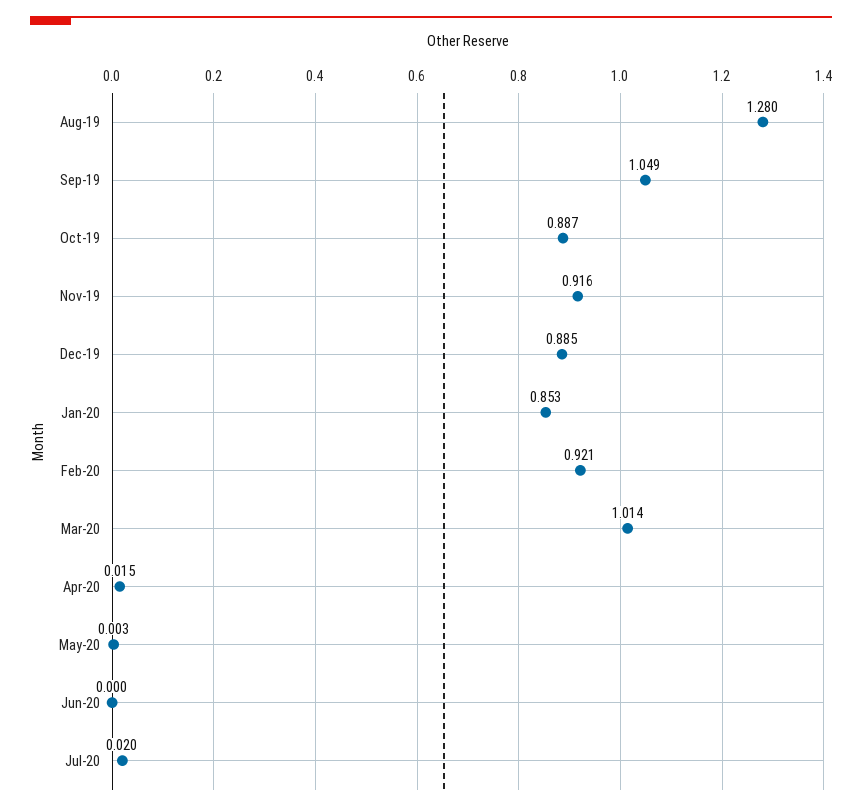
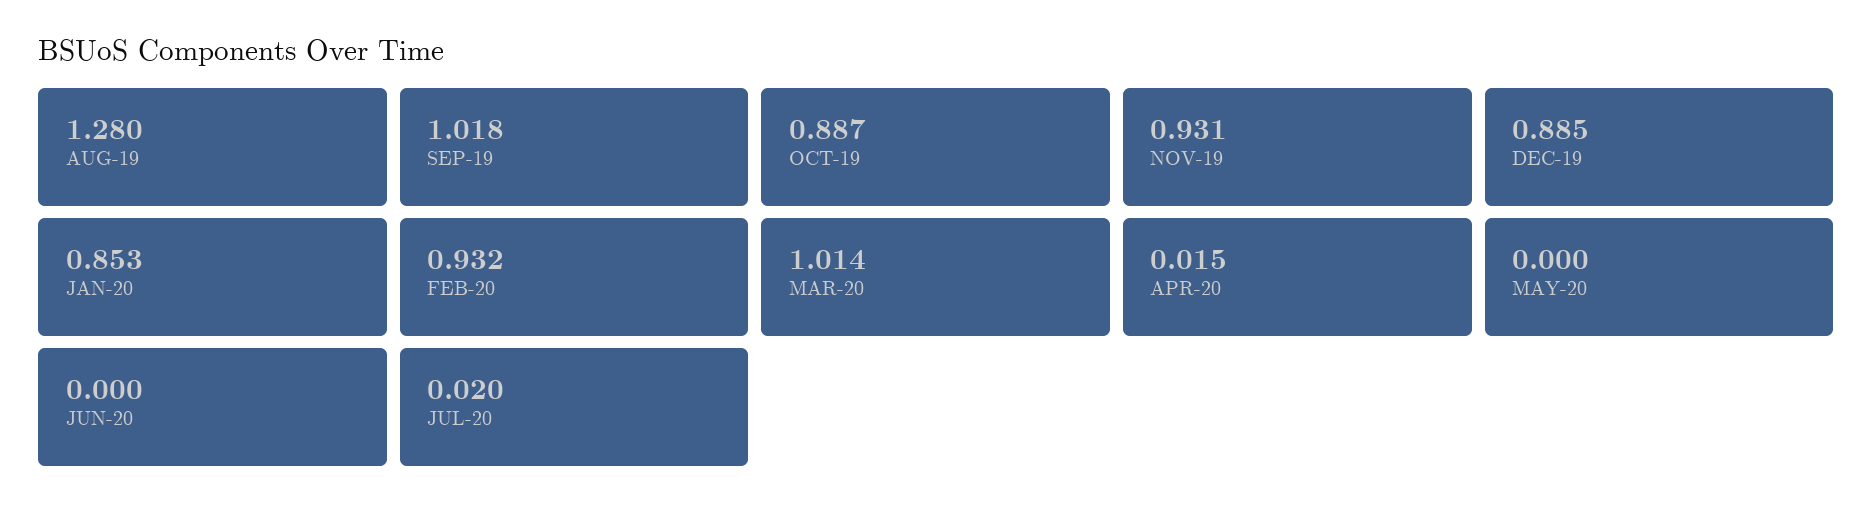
Sep-19: 1.049 -> 1.018
Nov-19: 0.916 -> 0.931
Feb-20: 0.921 -> 0.932
May-20: 0.003 -> 0

